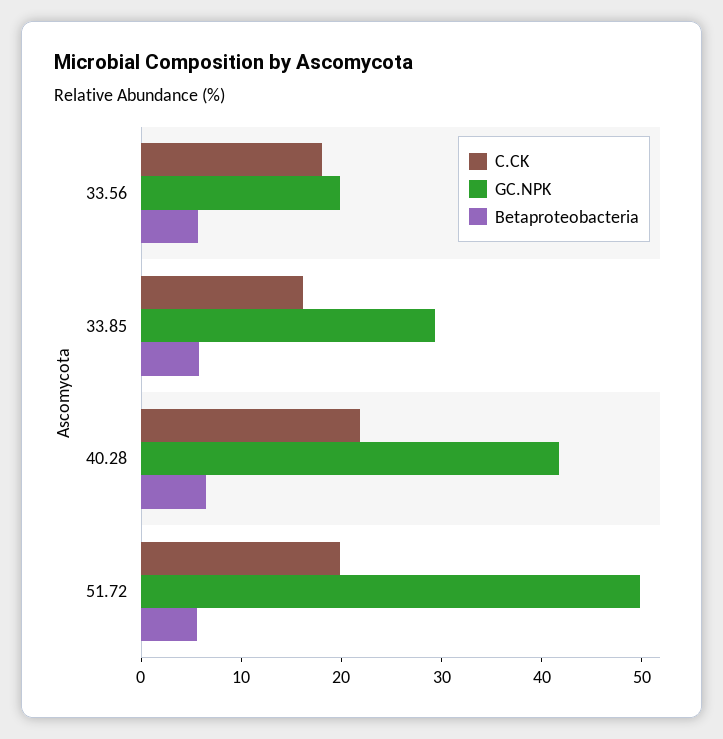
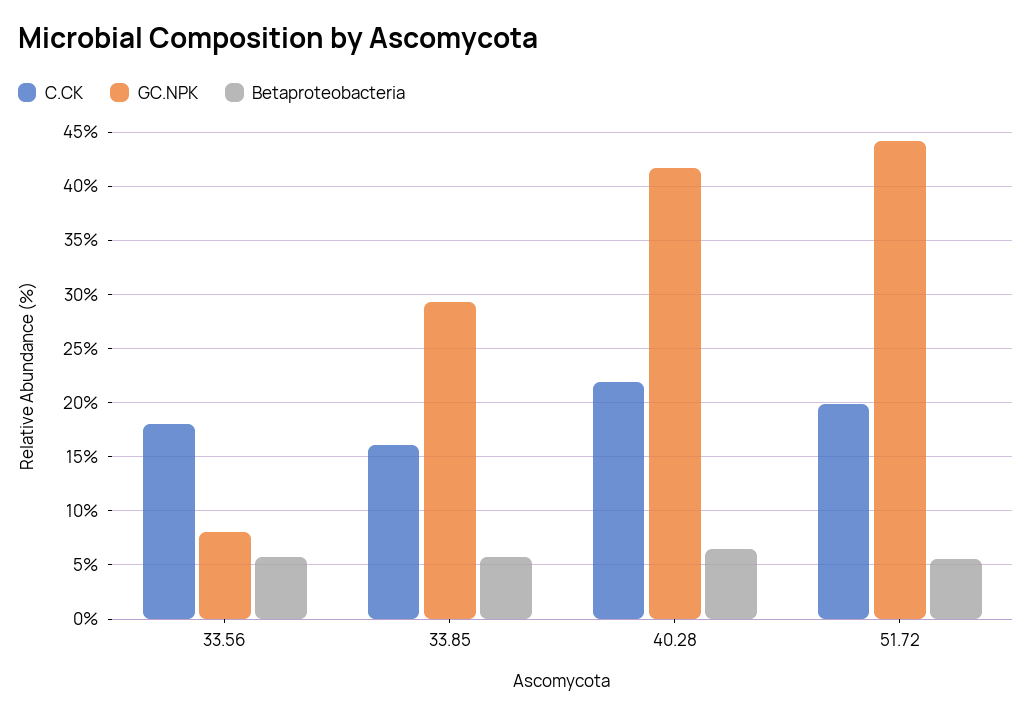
GC.NPK, 33.56: 20 -> 8
GC.NPK, 51.72: 50 -> 44

